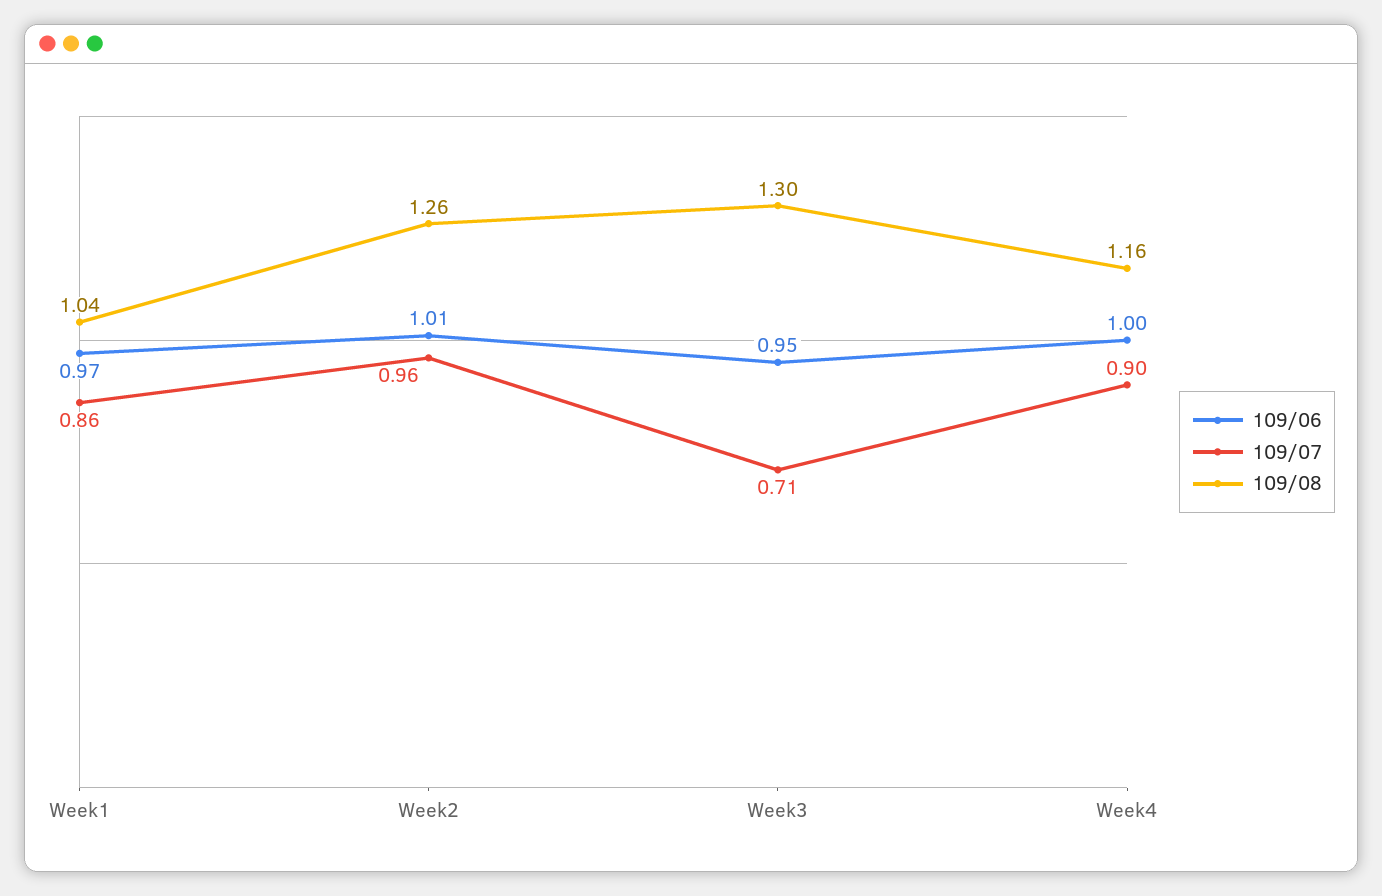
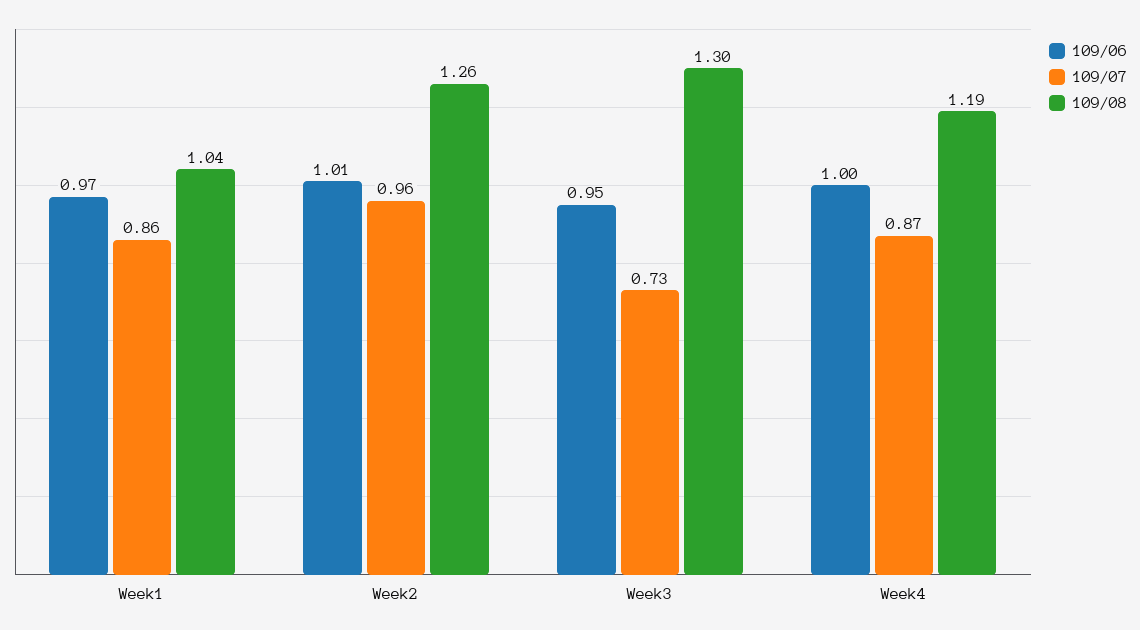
109/07, Week3: 0.71 -> 0.73
109/07, Week4: 0.9 -> 0.87
109/08, Week4: 1.16 -> 1.19

